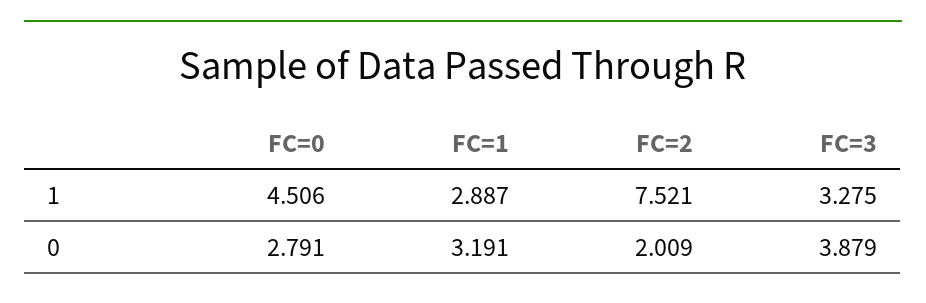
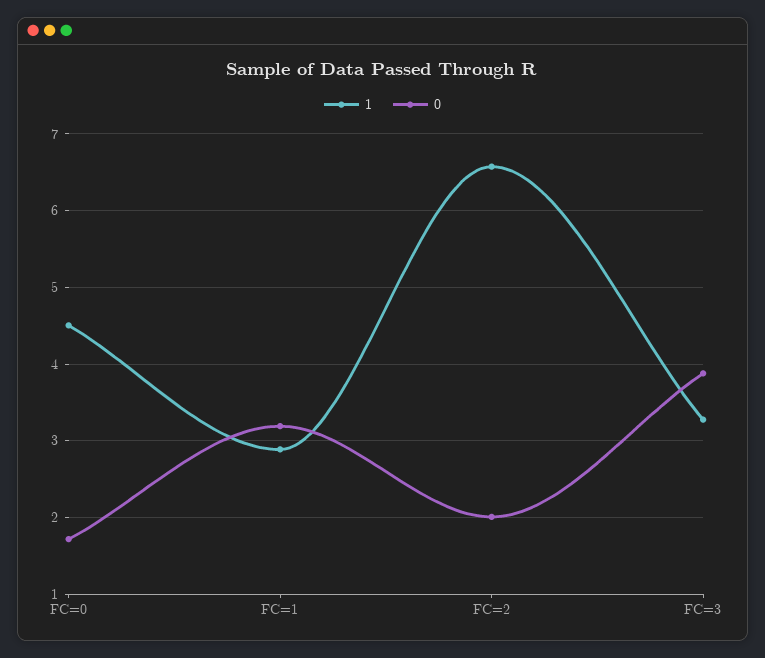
1, FC=2: 7.521 -> 6.6
0, FC=0: 2.791 -> 1.7

